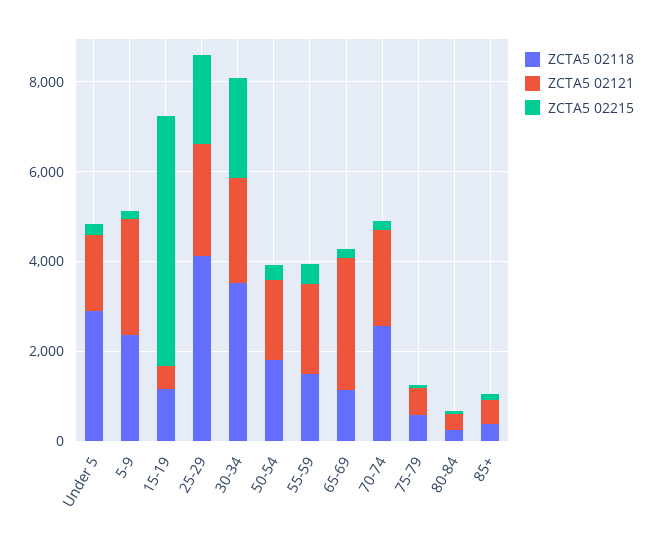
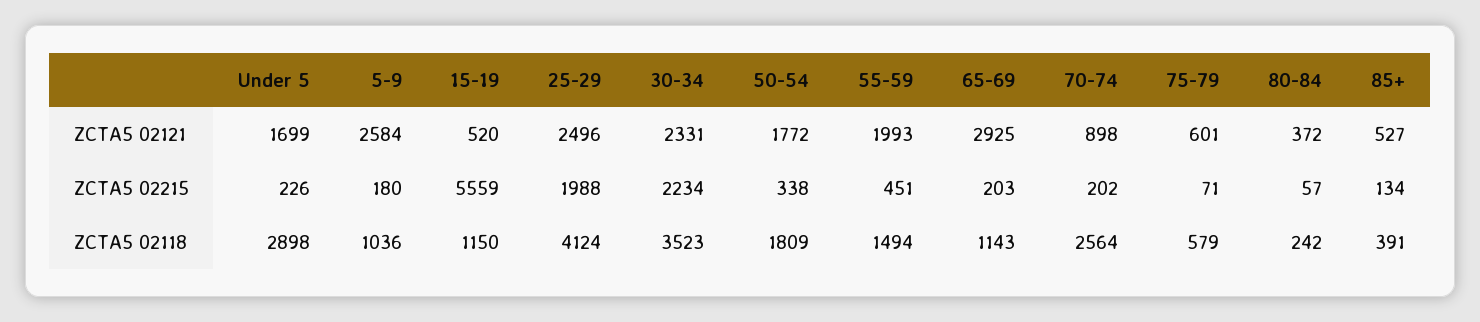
ZCTA5 02118, 5-9: 2500 -> 1036
ZCTA5 02121, 70-74: 2000 -> 898

